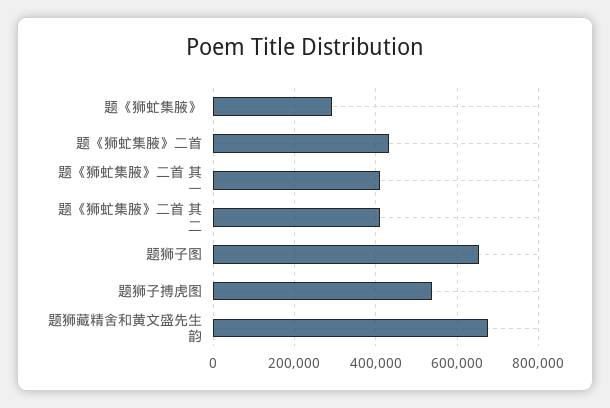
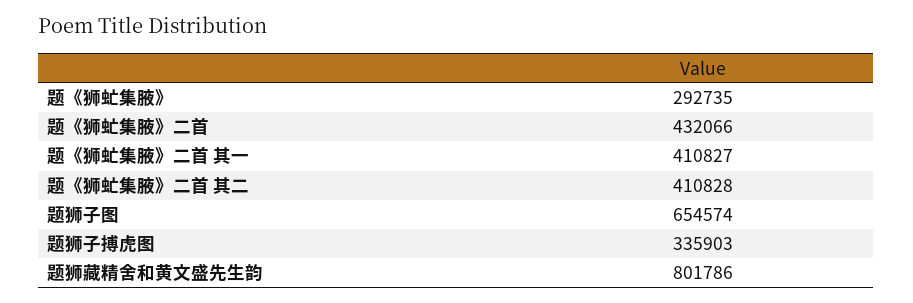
题狮子搏虎图: 540000 -> 335903
题狮藏精舍和黄文盛先生韵: 680000 -> 801786

